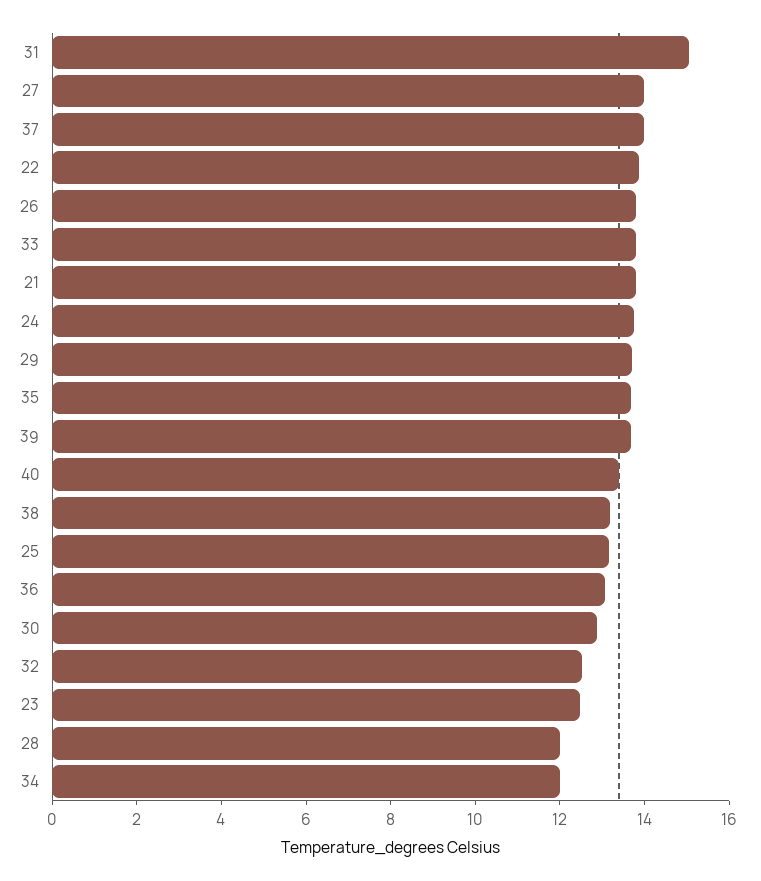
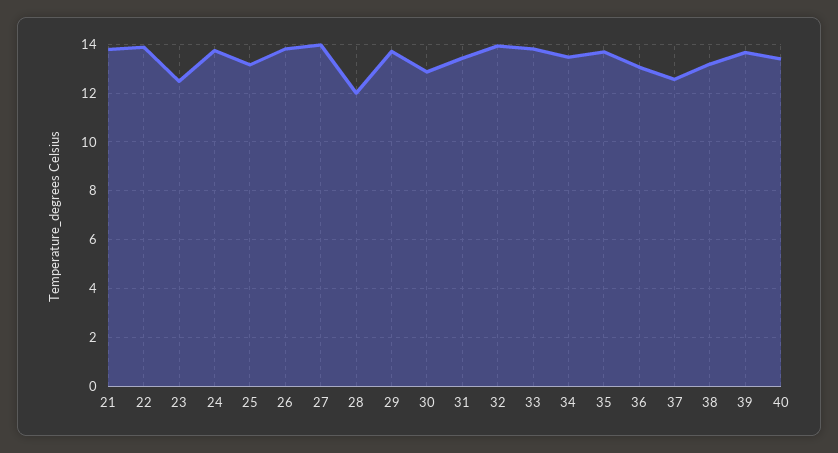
31: 15 -> 13.5
37: 14 -> 12.5
32: 12.5 -> 14
34: 12 -> 13.5

